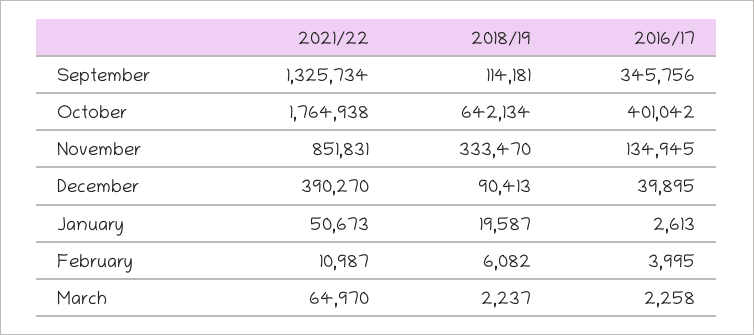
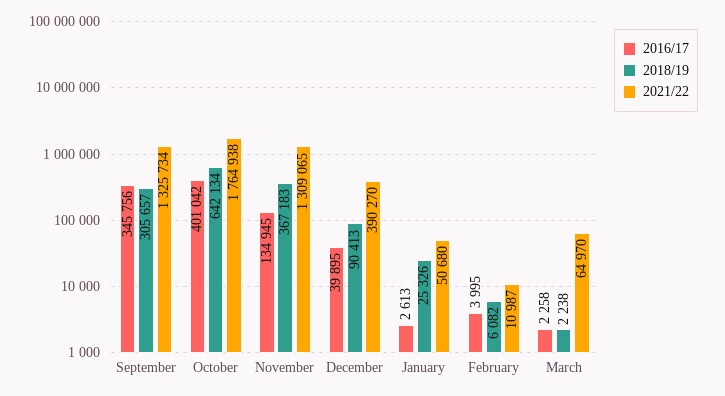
2018/19, September: 114181 -> 305657
2021/22, November: 851831 -> 1309065
2018/19, November: 333470 -> 367183
2021/22, January: 50673 -> 50680
2018/19, January: 19587 -> 25326
2018/19, March: 2237 -> 2238

